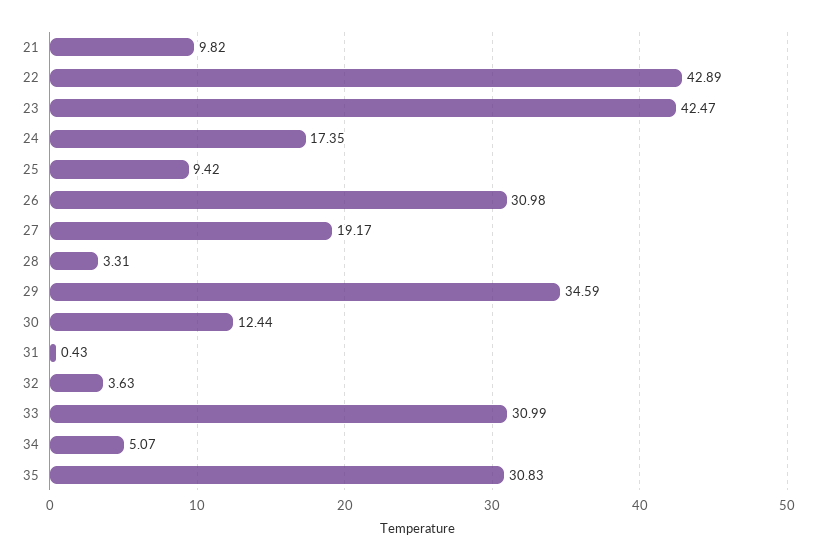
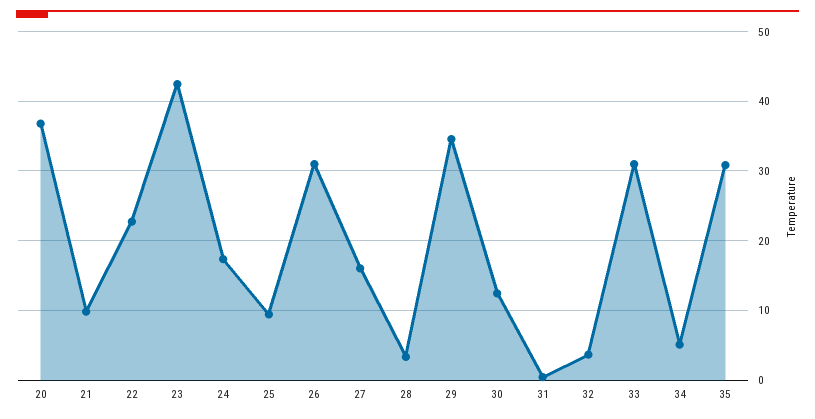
22: 42.89 -> 23
27: 19.17 -> 16
20: none -> 37

